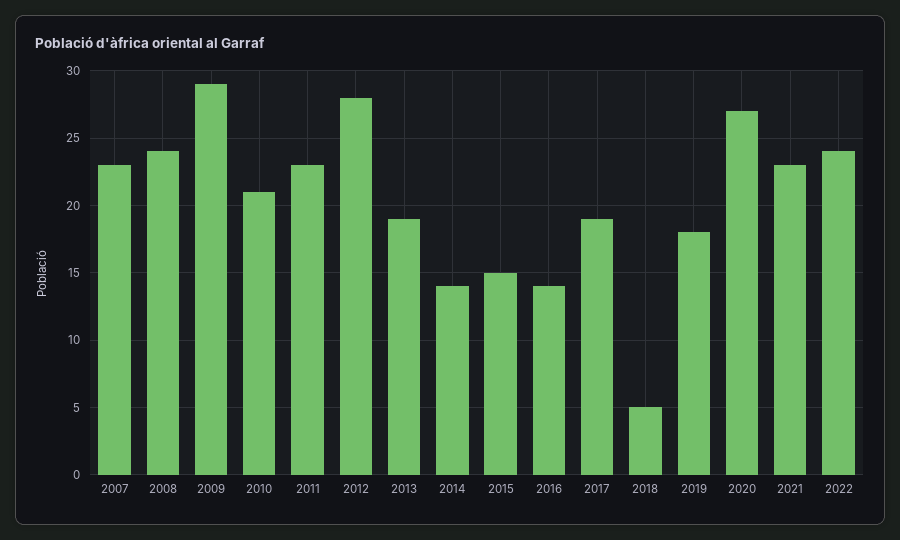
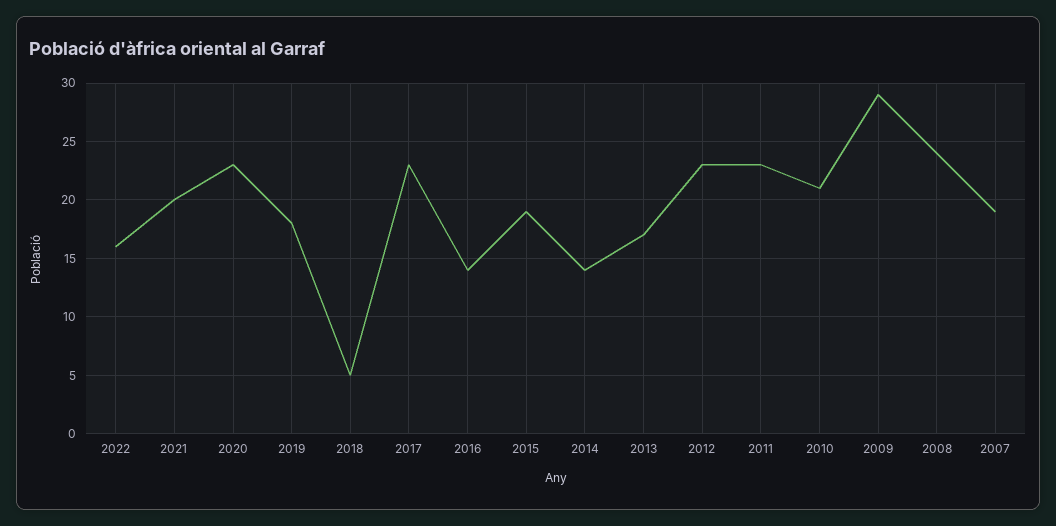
2007: 23 -> 19
2012: 28 -> 23
2013: 19 -> 17
2015: 15 -> 19
2017: 19 -> 23
2020: 27 -> 23
2021: 23 -> 20
2022: 24 -> 16

